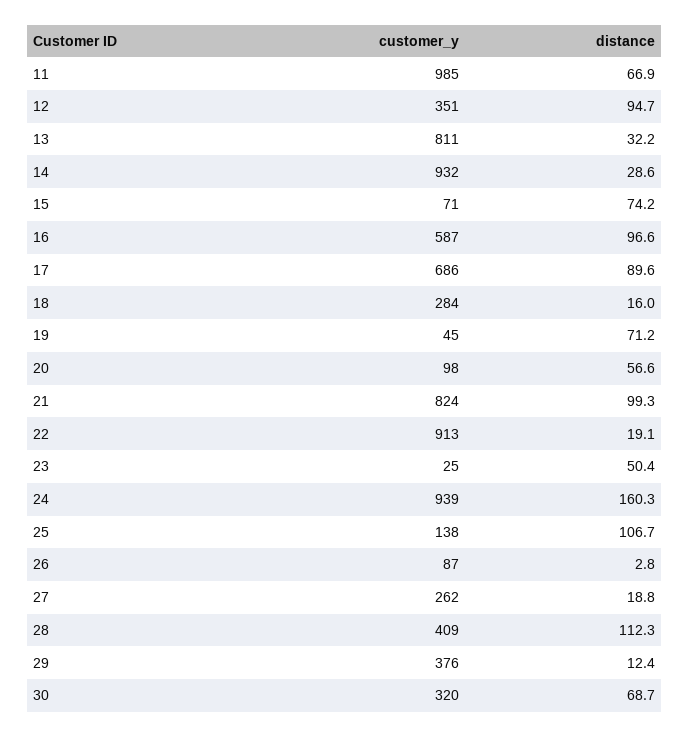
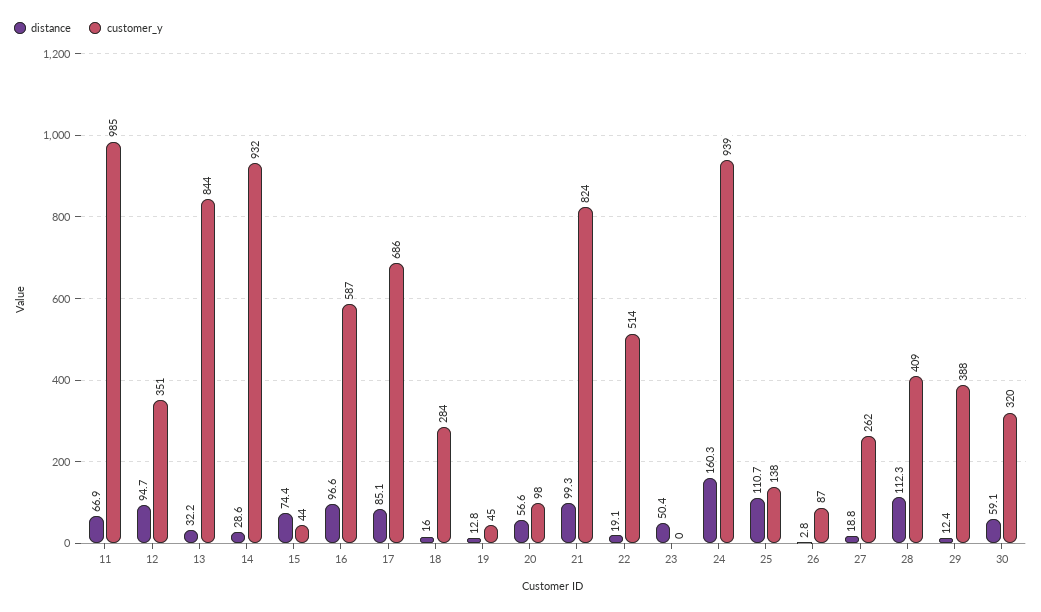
customer_y, 13: 811 -> 844
customer_y, 15: 71 -> 44
distance, 15: 74.2 -> 74.4
distance, 17: 89.6 -> 85.1
distance, 19: 71.2 -> 12.8
customer_y, 22: 913 -> 514
customer_y, 23: 25 -> 0
distance, 25: 106.7 -> 110.7
customer_y, 29: 376 -> 388
distance, 30: 68.7 -> 59.1

